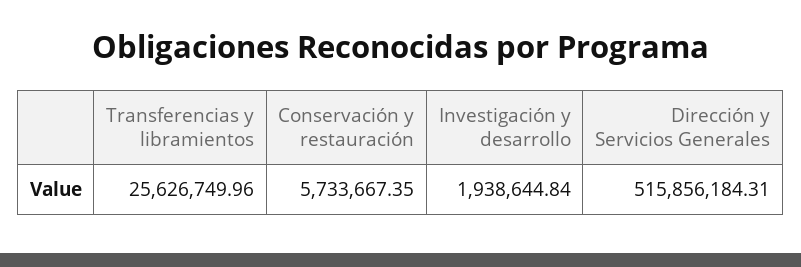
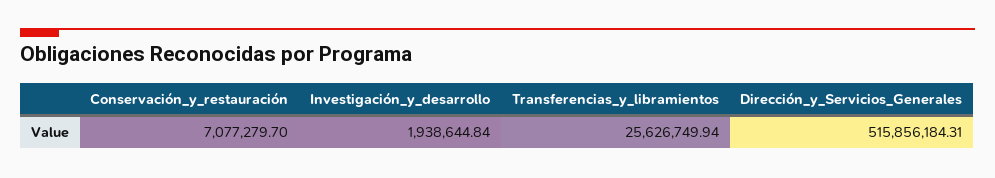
Transferencias y libramientos: 25626749.96 -> 25626749.94
Conservación y restauración: 5733667.35 -> 7077279.7

